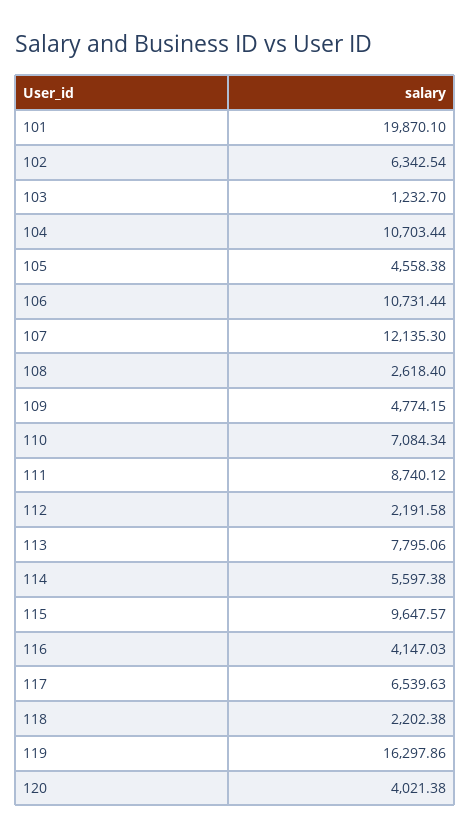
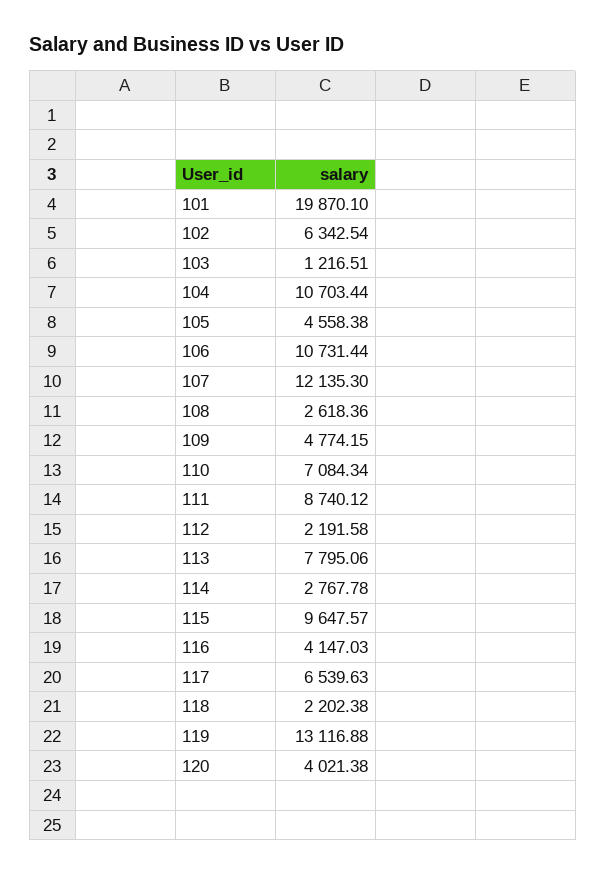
103: 1232.7 -> 1216.51
108: 2618.4 -> 2618.36
114: 5597.38 -> 2767.78
119: 16297.86 -> 13116.88

